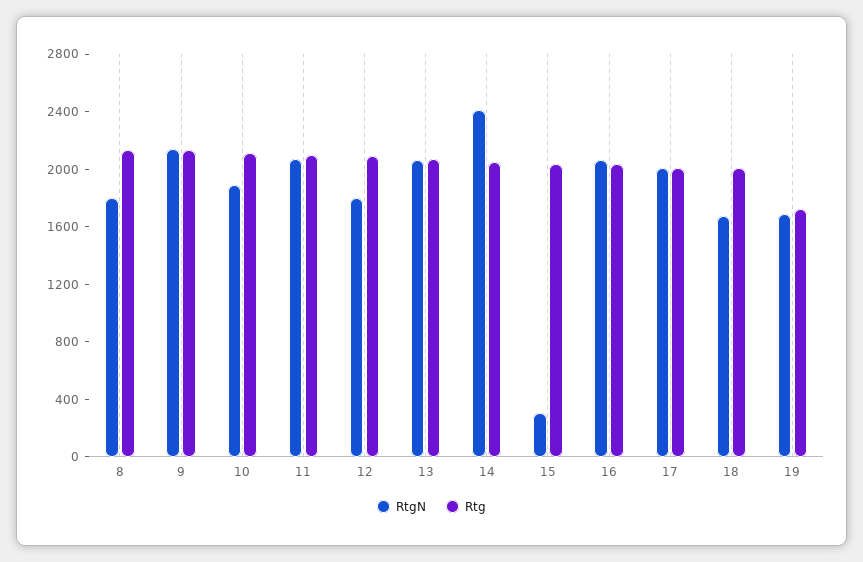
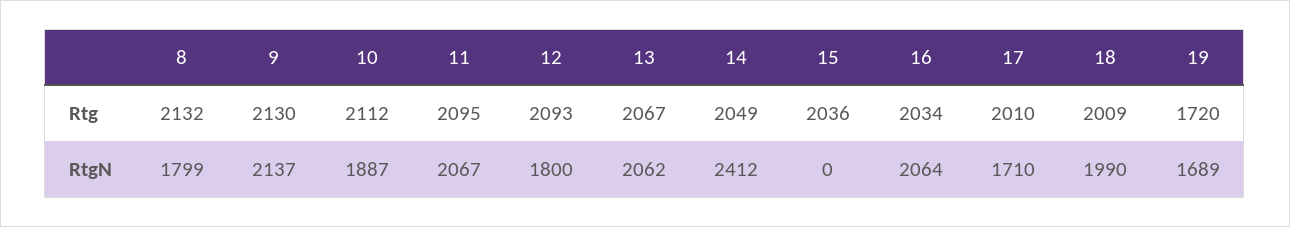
RtgN, 15: 300 -> 0
RtgN, 17: 2000 -> 1710
RtgN, 18: 1700 -> 1990

